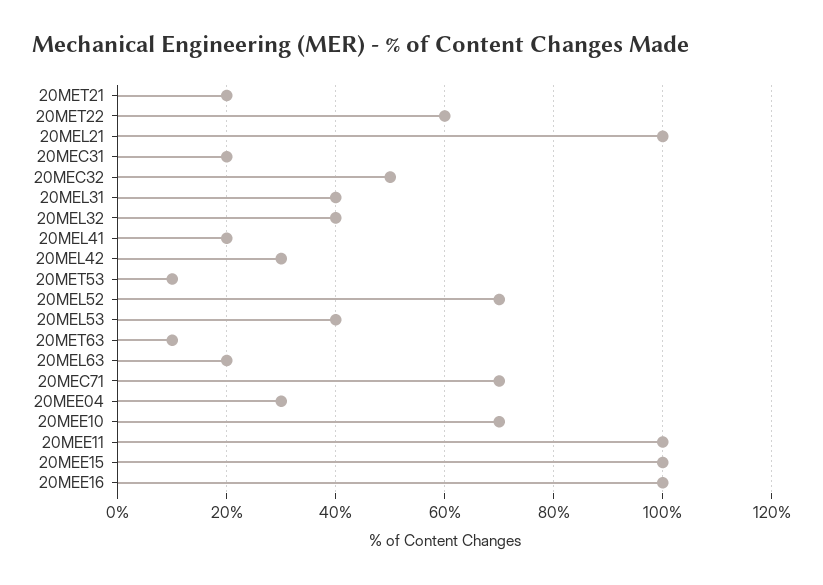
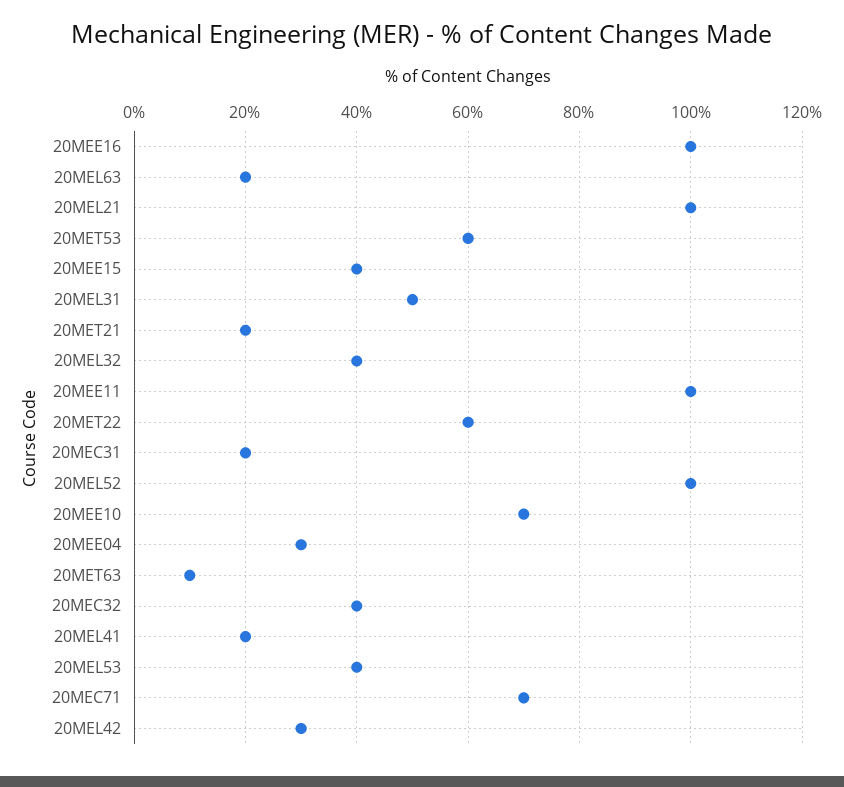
20MEC32: 50 -> 40
20MEL31: 40 -> 50
20MET53: 10 -> 60
20MEL52: 70 -> 100
20MEE15: 100 -> 40

